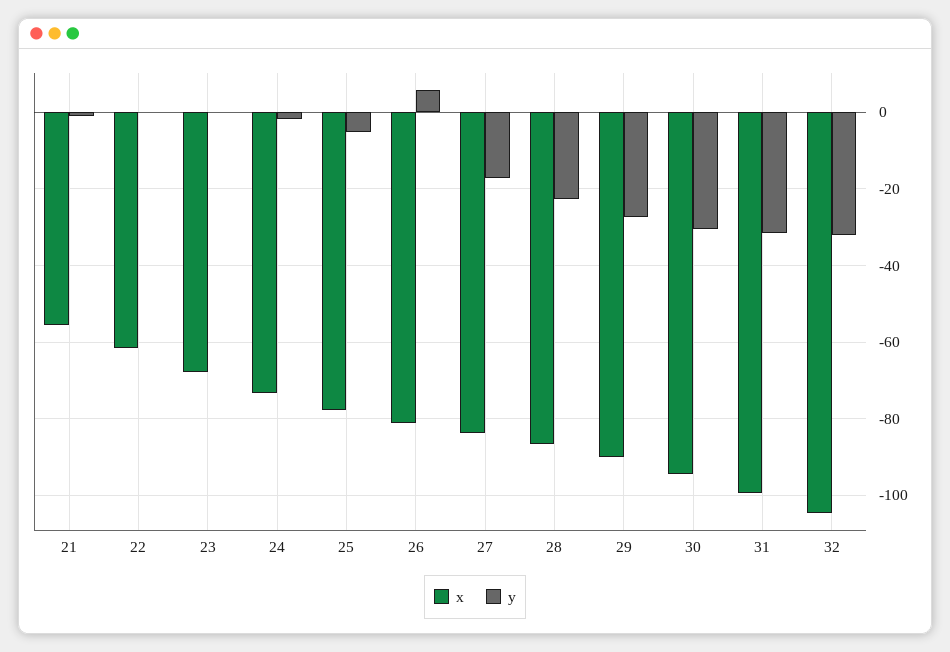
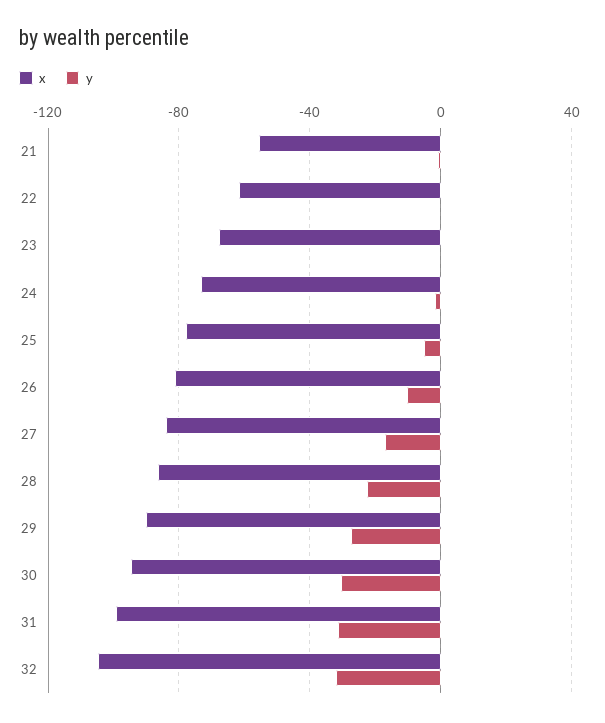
y, 26: 6 -> -10

